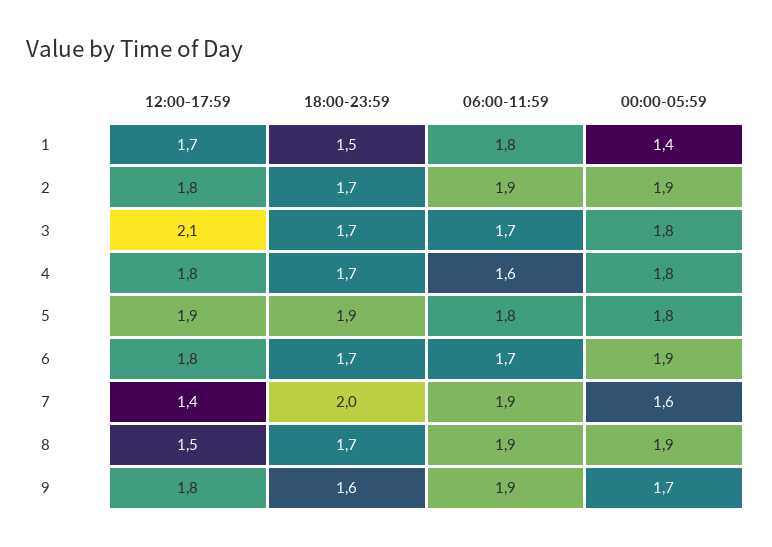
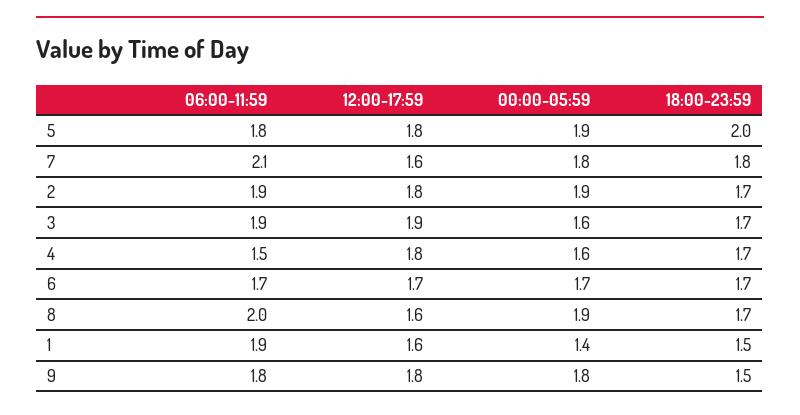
12:00-17:59, 1: 1.7 -> 1.6
06:00-11:59, 1: 1.8 -> 1.9
12:00-17:59, 3: 2.1 -> 1.9
06:00-11:59, 3: 1.7 -> 1.9
00:00-05:59, 3: 1.8 -> 1.6
06:00-11:59, 4: 1.6 -> 1.5
00:00-05:59, 4: 1.8 -> 1.6
12:00-17:59, 5: 1.9 -> 1.8
18:00-23:59, 5: 1.9 -> 2
00:00-05:59, 5: 1.8 -> 1.9
12:00-17:59, 6: 1.8 -> 1.7
00:00-05:59, 6: 1.9 -> 1.7
12:00-17:59, 7: 1.4 -> 1.6
18:00-23:59, 7: 2 -> 1.8
06:00-11:59, 7: 1.9 -> 2.1
00:00-05:59, 7: 1.6 -> 1.8
12:00-17:59, 8: 1.5 -> 1.6
06:00-11:59, 8: 1.9 -> 2
18:00-23:59, 9: 1.6 -> 1.5
06:00-11:59, 9: 1.9 -> 1.8
00:00-05:59, 9: 1.7 -> 1.8

